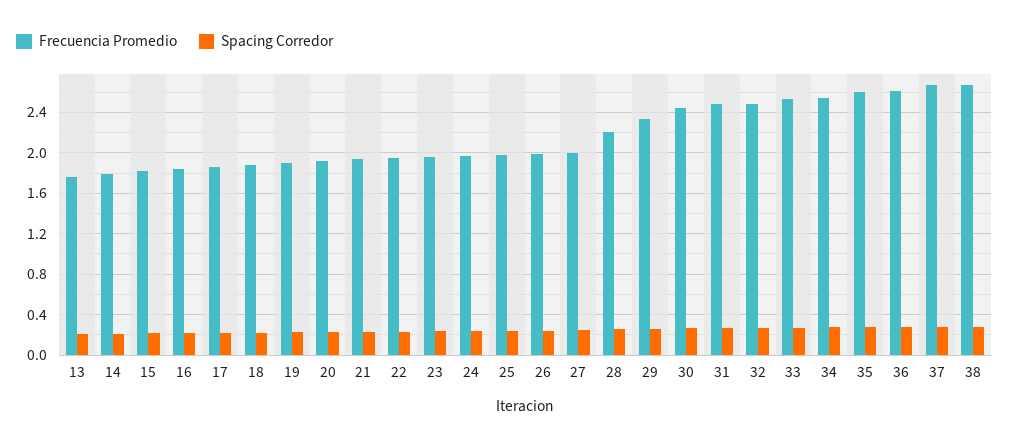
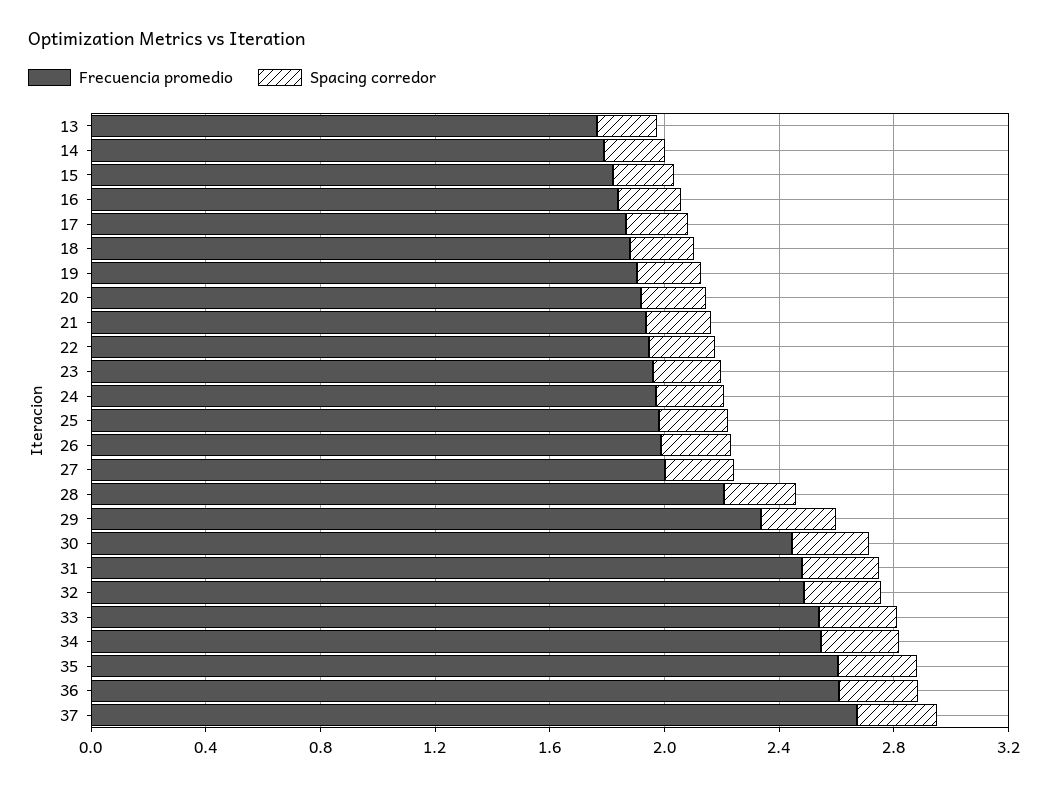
Frecuencia Promedio, 38: 2.7 -> none
Spacing Corredor, 38: 0.3 -> none

